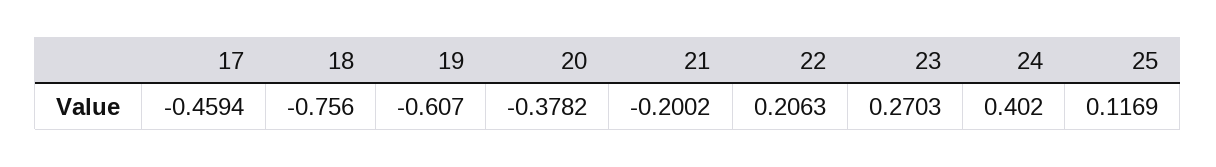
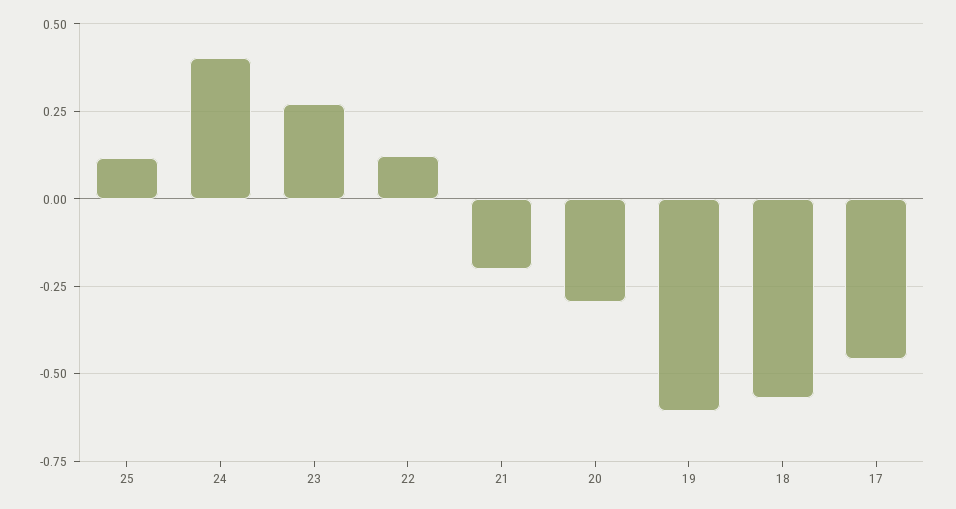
18: -0.756 -> -0.575
20: -0.3782 -> -0.3
22: 0.2063 -> 0.125

